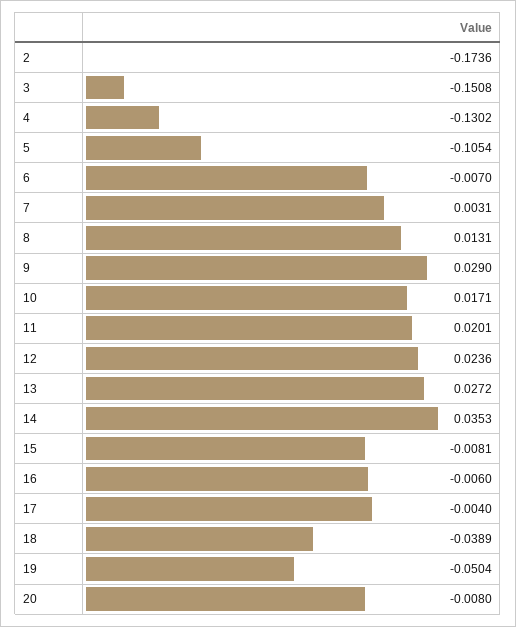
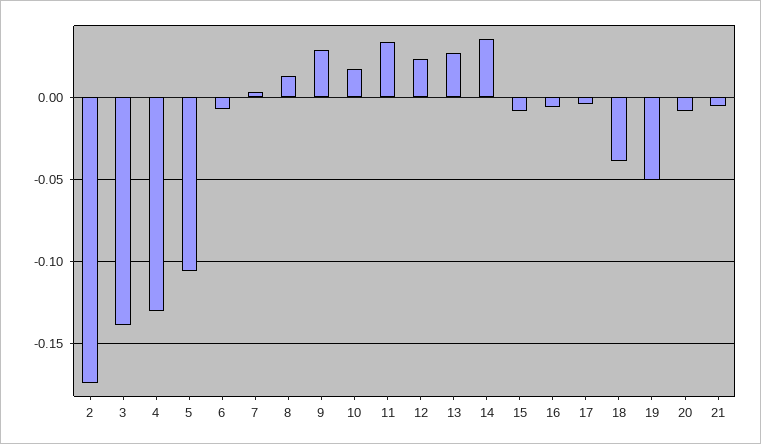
3: -0.1508 -> -0.14
11: 0.0201 -> 0.035
21: none -> -0.005

